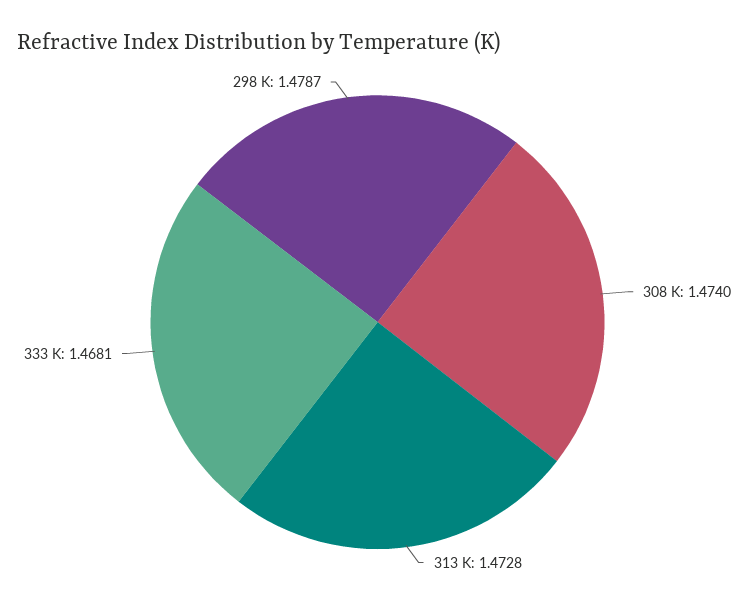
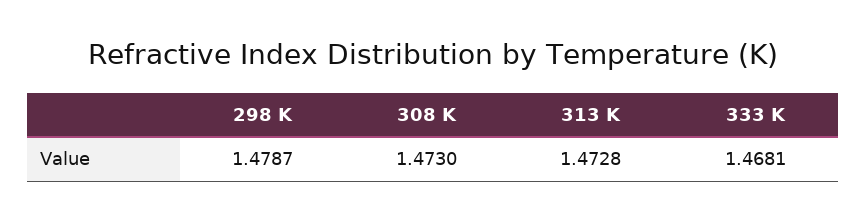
308 K: 1.474 -> 1.473

